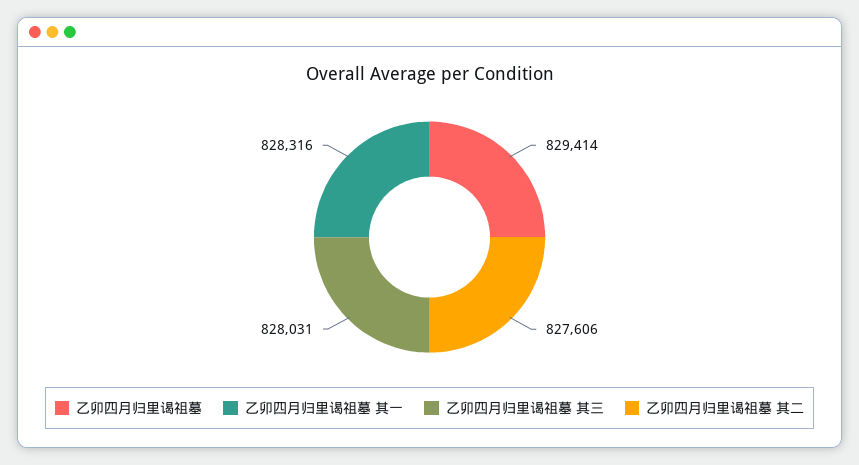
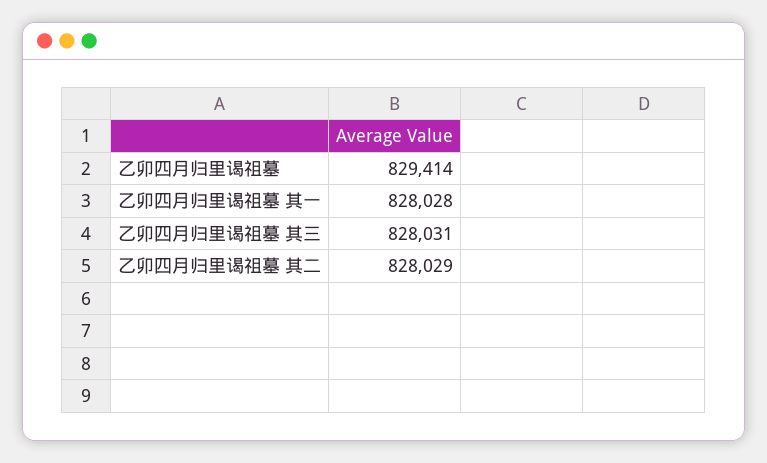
乙卯四月归里谒祖墓 其一: 828316 -> 828028
乙卯四月归里谒祖墓 其二: 827606 -> 828029

